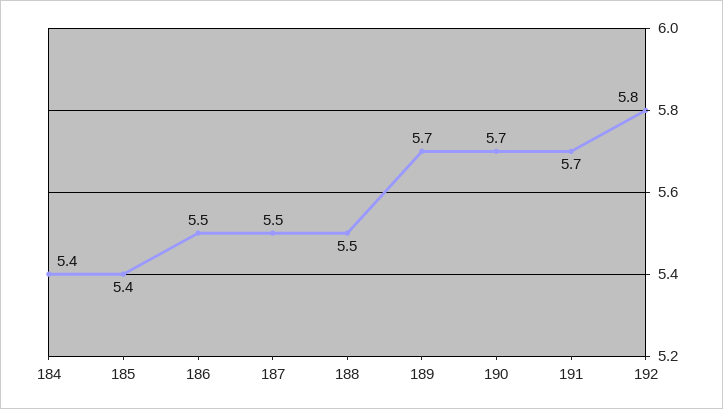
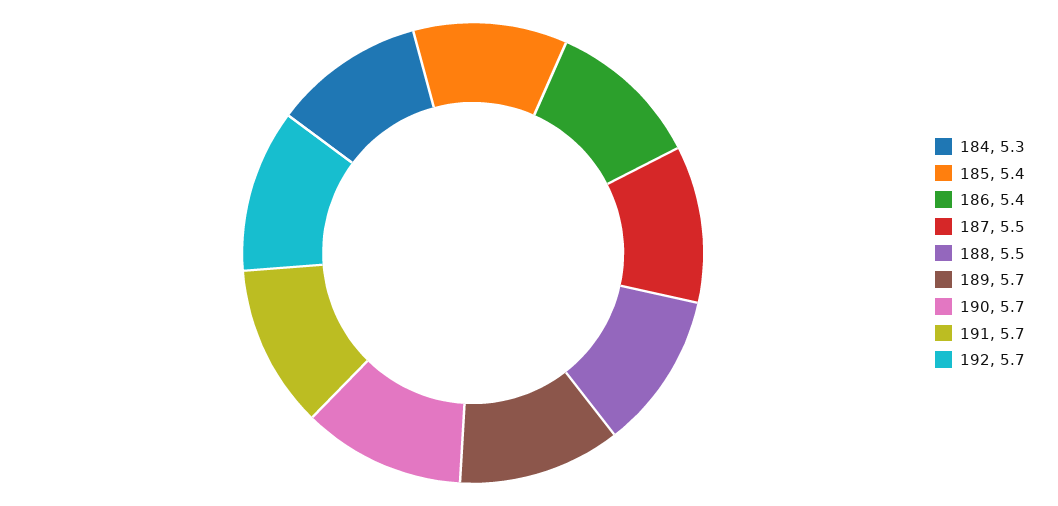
184: 5.4 -> 5.3
186: 5.5 -> 5.4
192: 5.8 -> 5.7

